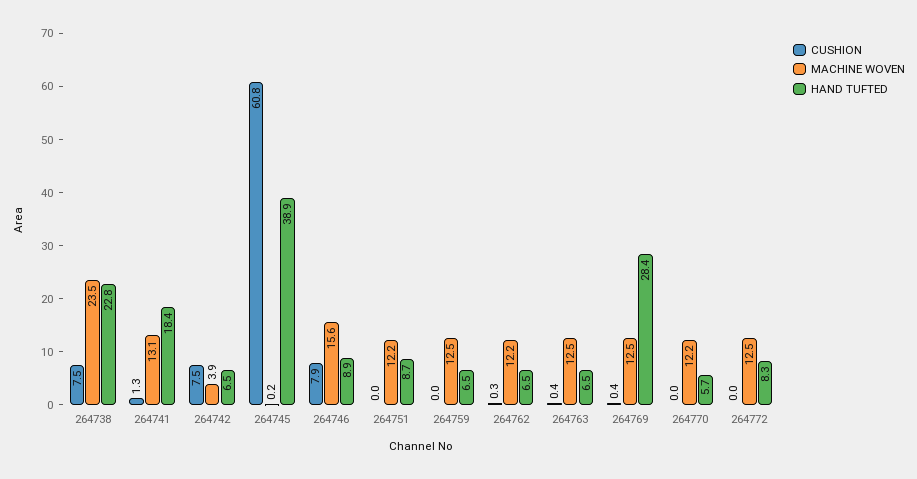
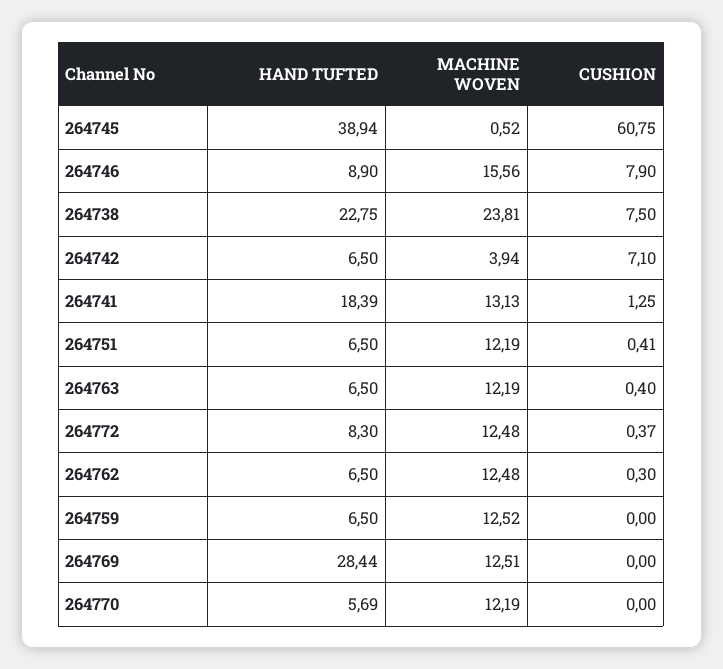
MACHINE WOVEN, 264738: 23.5 -> 23.81
CUSHION, 264742: 7.5 -> 7.1
MACHINE WOVEN, 264745: 0.2 -> 0.52
CUSHION, 264751: 0 -> 0.41
HAND TUFTED, 264751: 8.7 -> 6.5
MACHINE WOVEN, 264762: 12.2 -> 12.48
MACHINE WOVEN, 264763: 12.5 -> 12.19
CUSHION, 264769: 0.4 -> 0
CUSHION, 264772: 0 -> 0.37

